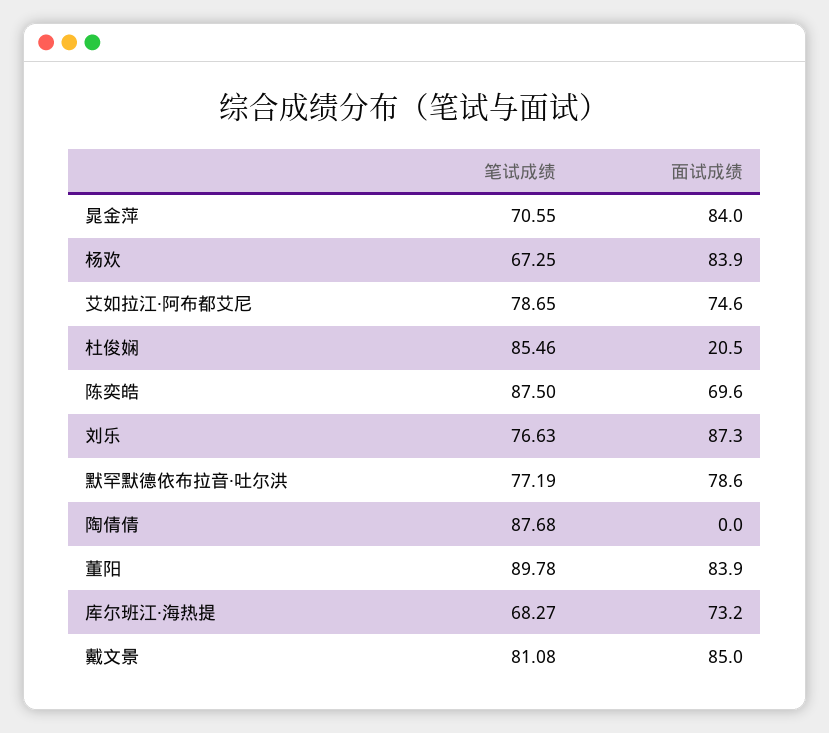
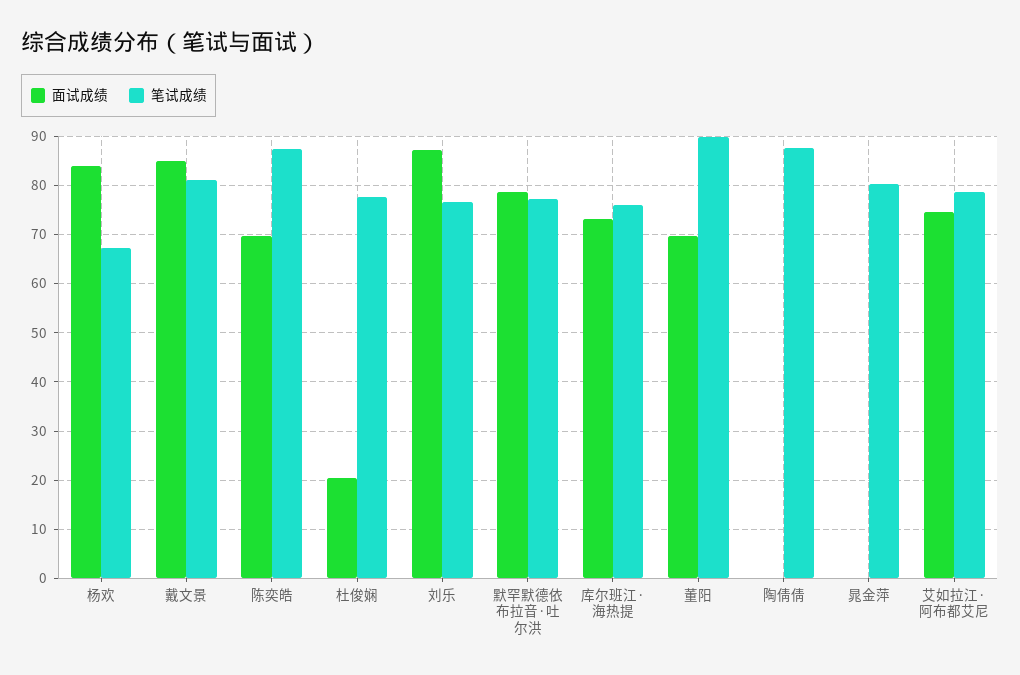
笔试成绩, 晁金萍: 70.55 -> 80
面试成绩, 晁金萍: 84 -> 0
笔试成绩, 杜俊娴: 85.46 -> 78
面试成绩, 董阳: 83.9 -> 70
笔试成绩, 库尔班江·海热提: 68.27 -> 76

